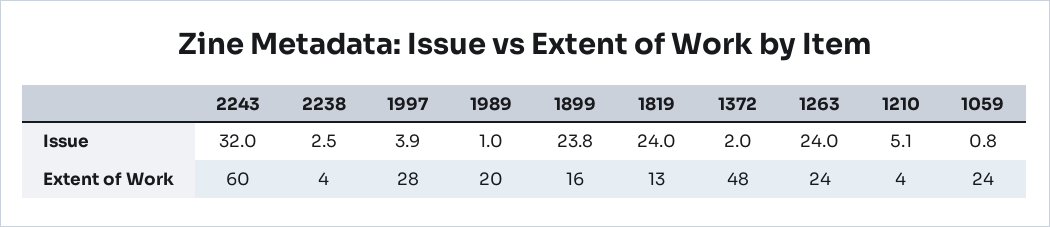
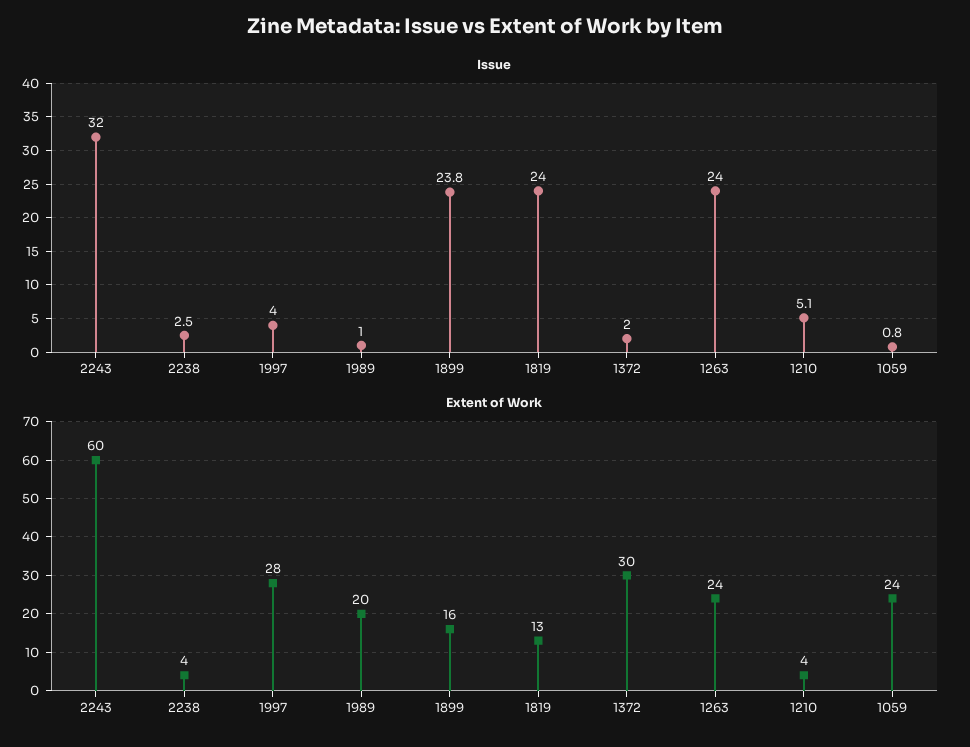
Issue, 1997: 3.9 -> 4
Extent of Work, 1372: 48 -> 30

